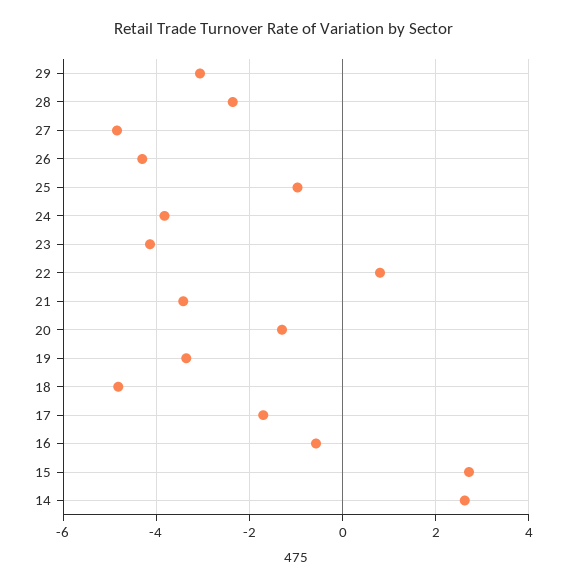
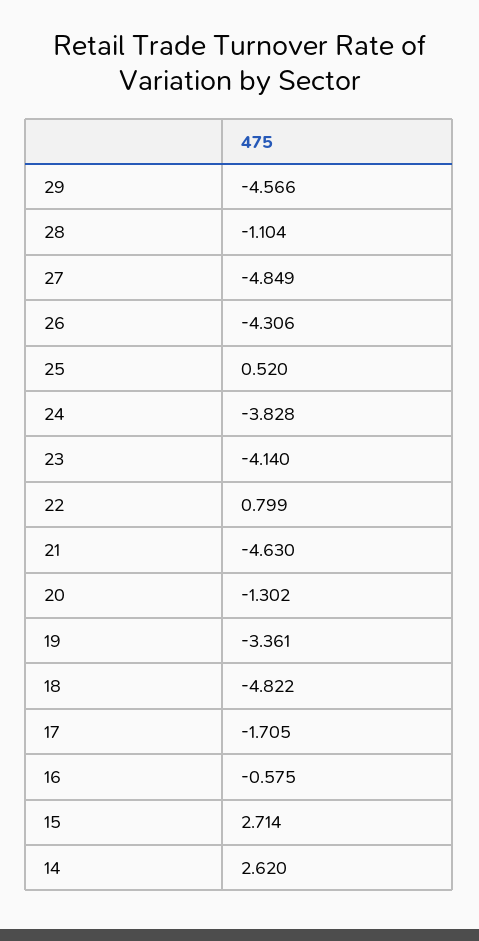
29: -3 -> -4.566
28: -2.4 -> -1.104
25: -1 -> 0.52
21: -3.4 -> -4.63

